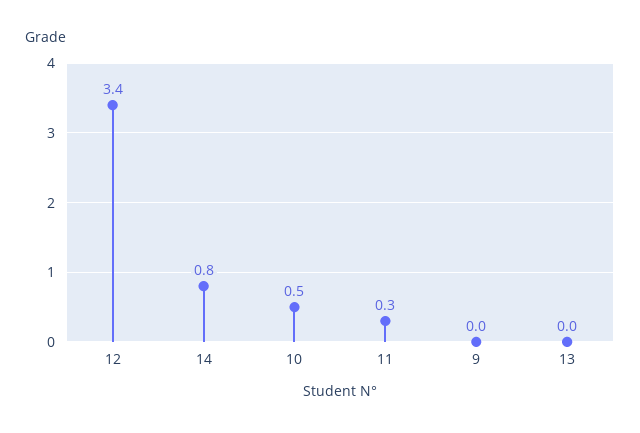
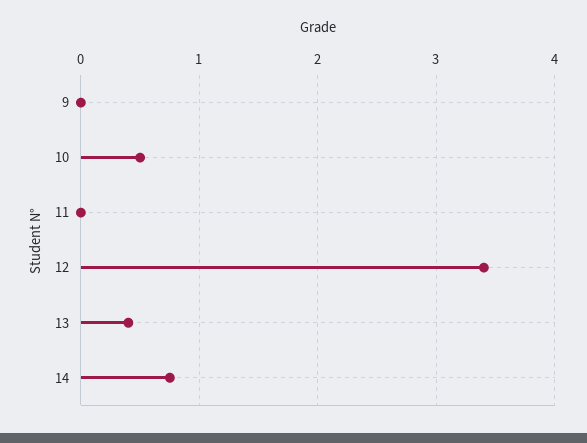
11: 0.3 -> 0
13: 0 -> 0.4

